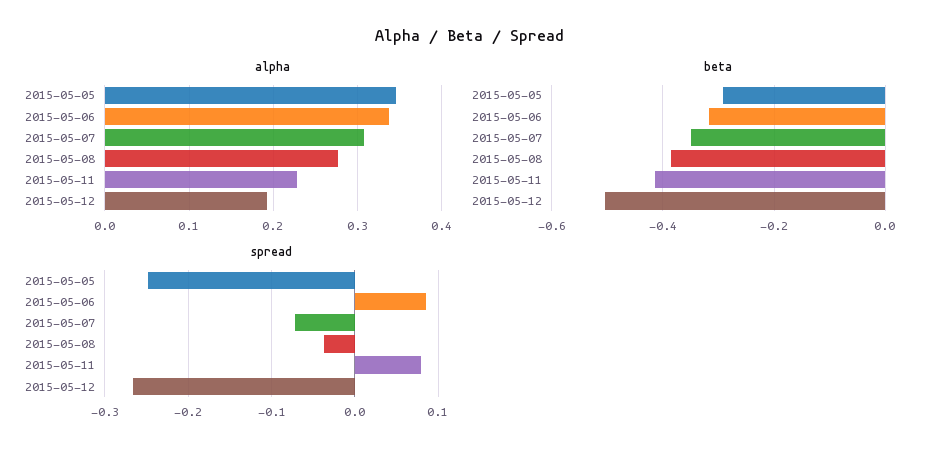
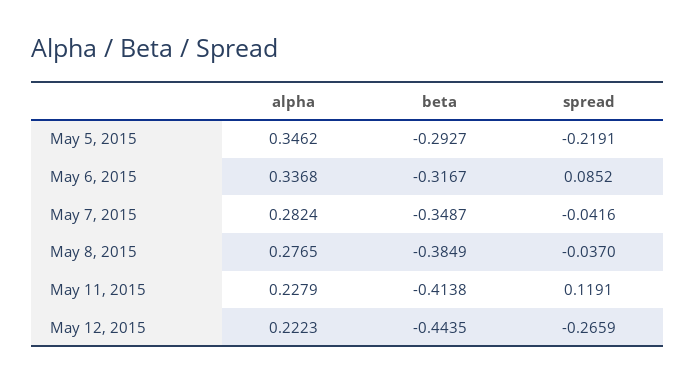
alpha, 2015-05-07: 0.31 -> 0.2824
alpha, 2015-05-12: 0.19 -> 0.2223
beta, 2015-05-12: -0.5 -> -0.4435
spread, 2015-05-05: -0.25 -> -0.2191
spread, 2015-05-07: -0.07 -> -0.0416
spread, 2015-05-11: 0.08 -> 0.1191

